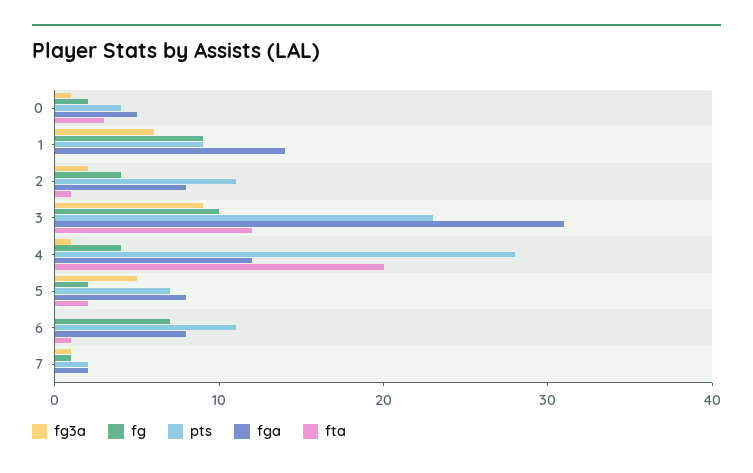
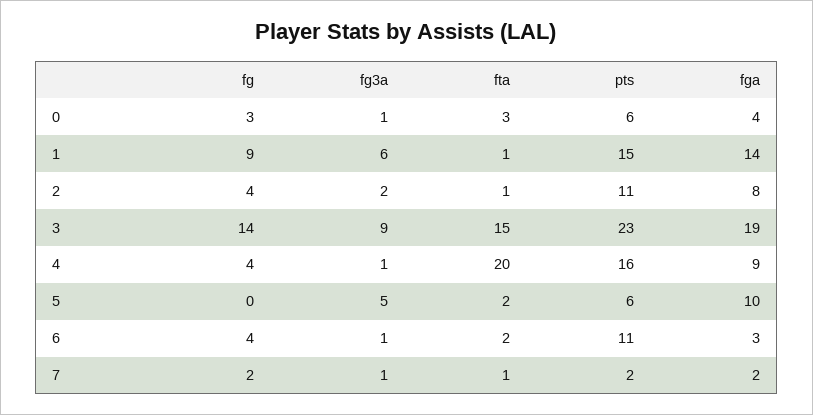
fg, 0: 2 -> 3
pts, 0: 4 -> 6
fga, 0: 5 -> 4
pts, 1: 9 -> 15
fta, 1: 0 -> 1
fg, 3: 10 -> 14
fga, 3: 31 -> 19
fta, 3: 12 -> 15
pts, 4: 28 -> 16
fga, 4: 12 -> 9
fg, 5: 2 -> 0
pts, 5: 7 -> 6
fga, 5: 8 -> 10
fg3a, 6: 0 -> 1
fg, 6: 7 -> 4
fga, 6: 8 -> 3
fta, 6: 1 -> 2
fg, 7: 1 -> 2
fta, 7: 0 -> 1

